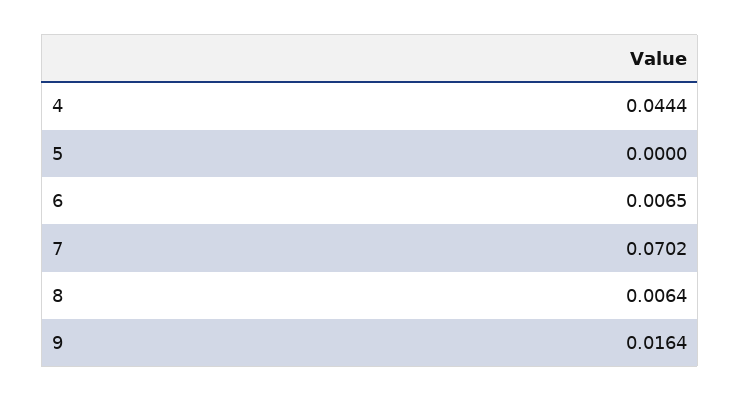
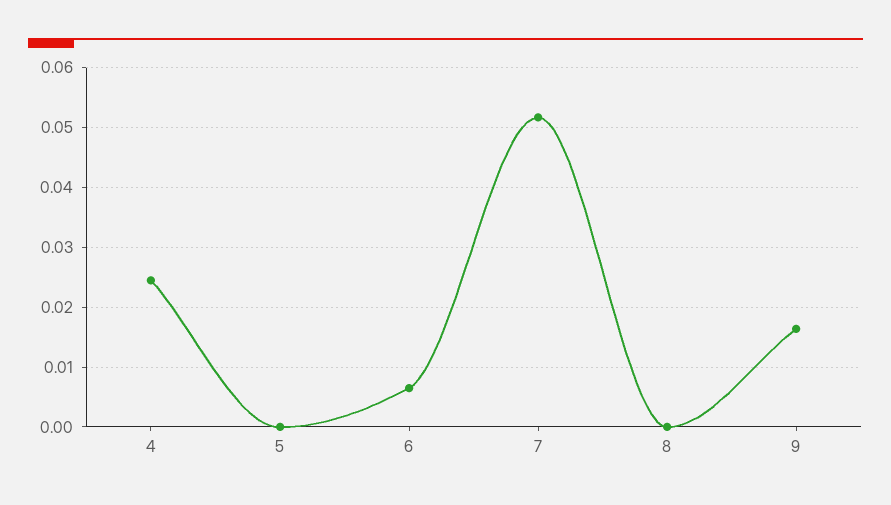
4: 0.0444 -> 0.024
7: 0.0702 -> 0.052
8: 0.0064 -> 0

